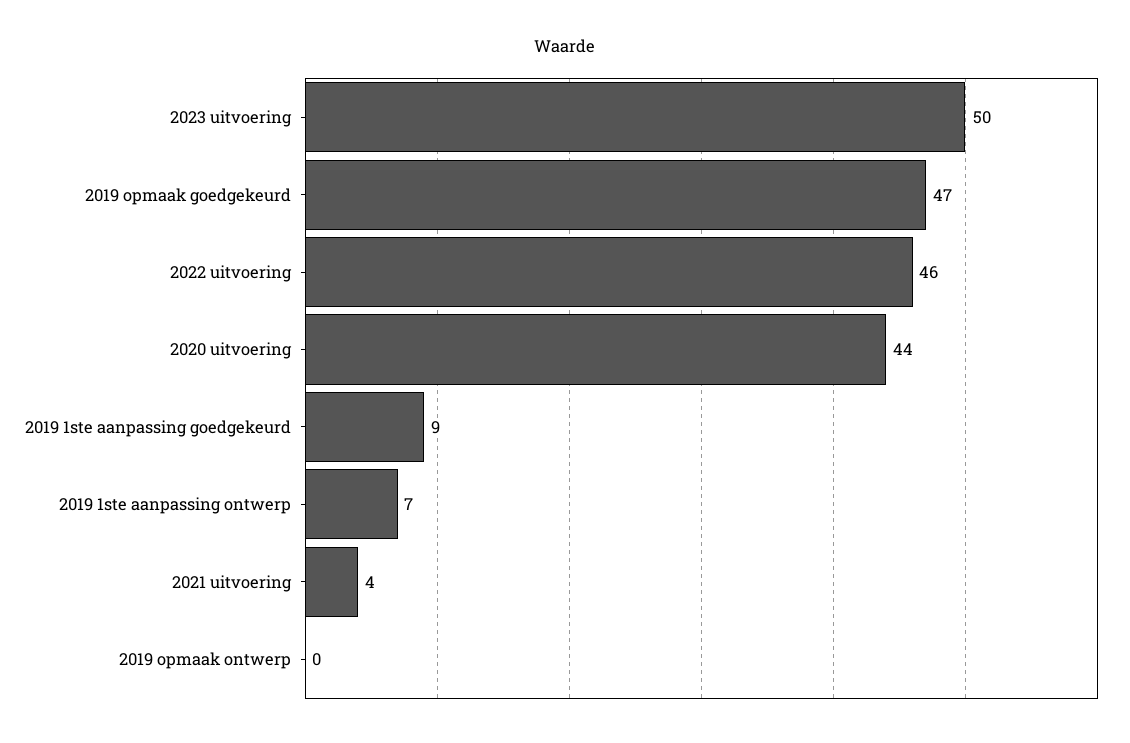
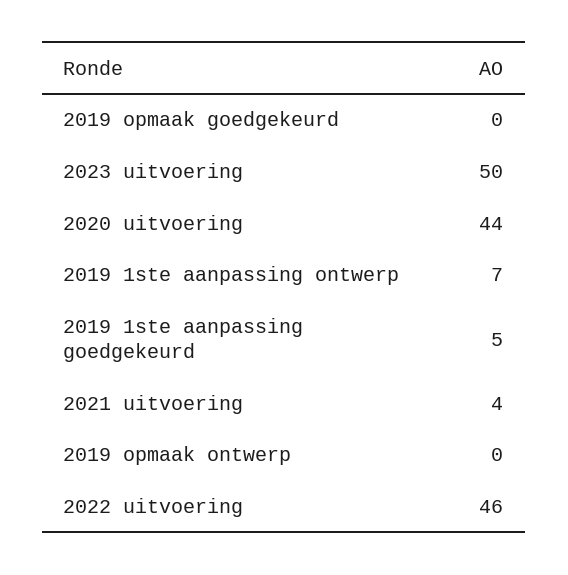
2019 opmaak goedgekeurd: 47 -> 0
2019 1ste aanpassing goedgekeurd: 9 -> 5

